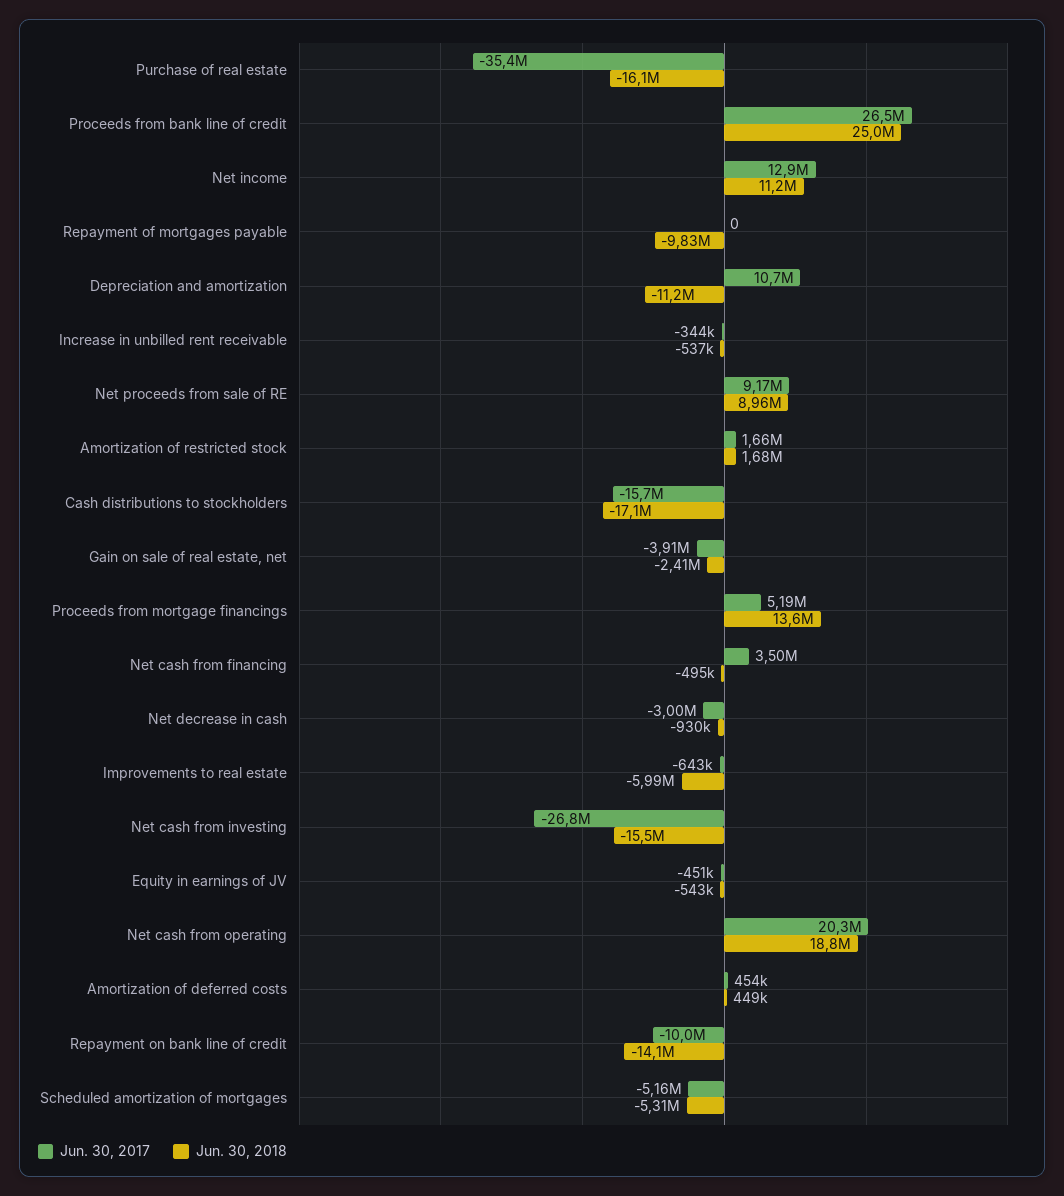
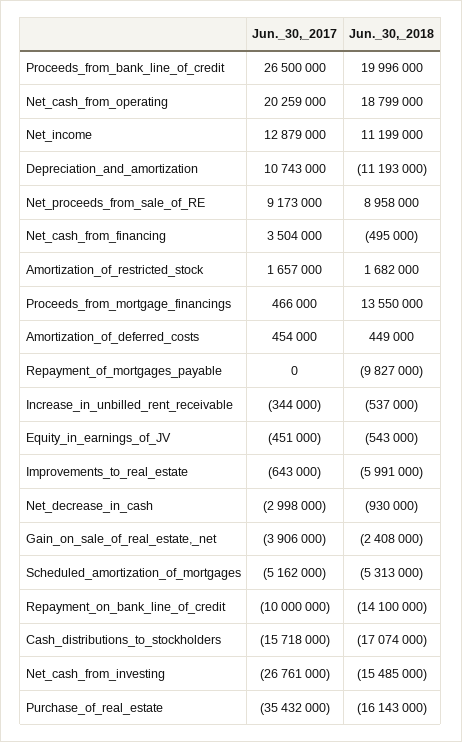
Jun. 30, 2018, Proceeds from bank line of credit: 25000000 -> 19996000
Jun. 30, 2017, Proceeds from mortgage financings: 5190000 -> 466000

